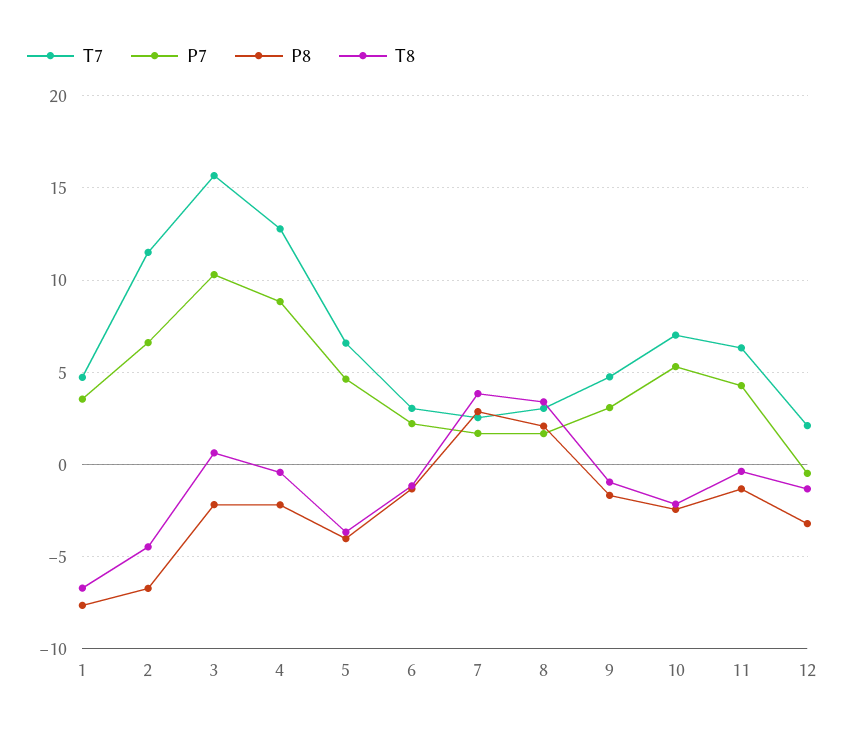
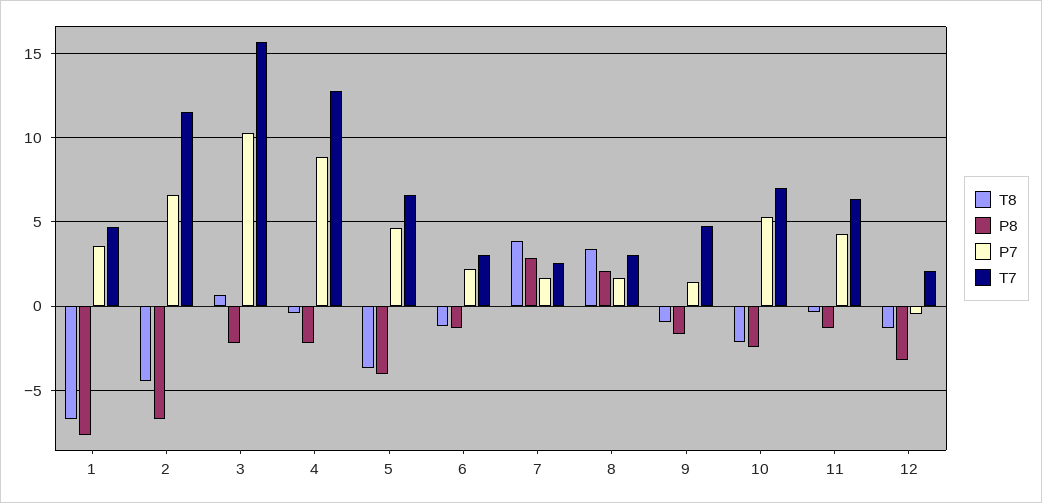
P7, 9: 3 -> 1.5

